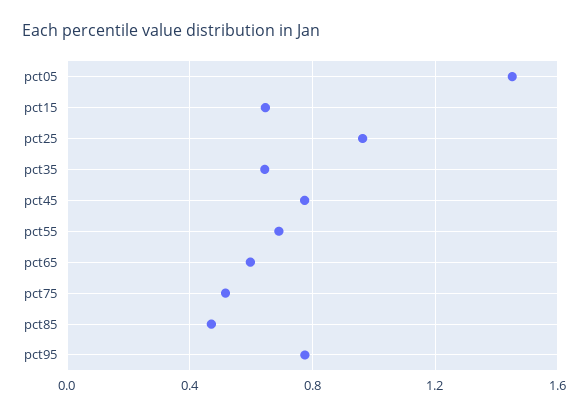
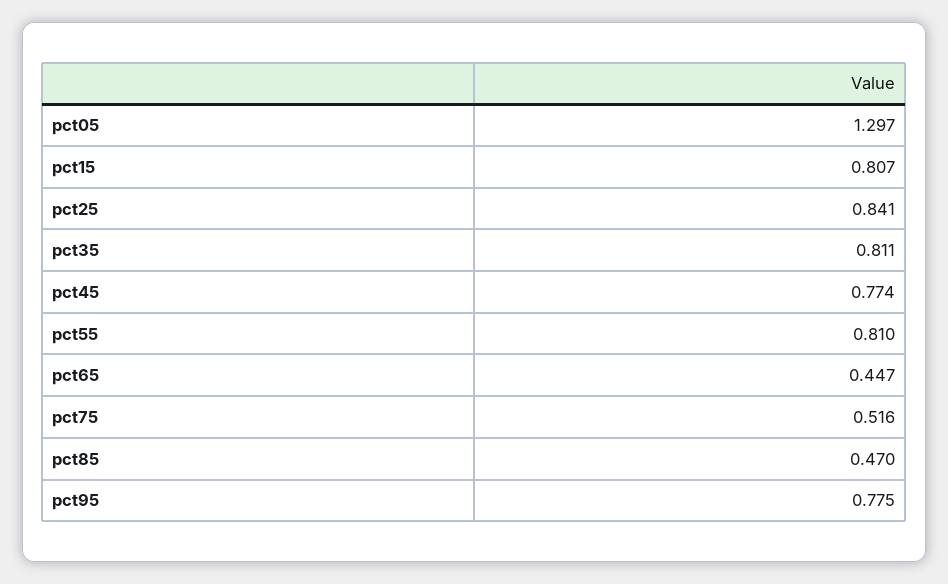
pct05: 1.45 -> 1.297
pct15: 0.65 -> 0.807
pct25: 0.95 -> 0.841
pct35: 0.65 -> 0.811
pct55: 0.7 -> 0.81
pct65: 0.6 -> 0.447

